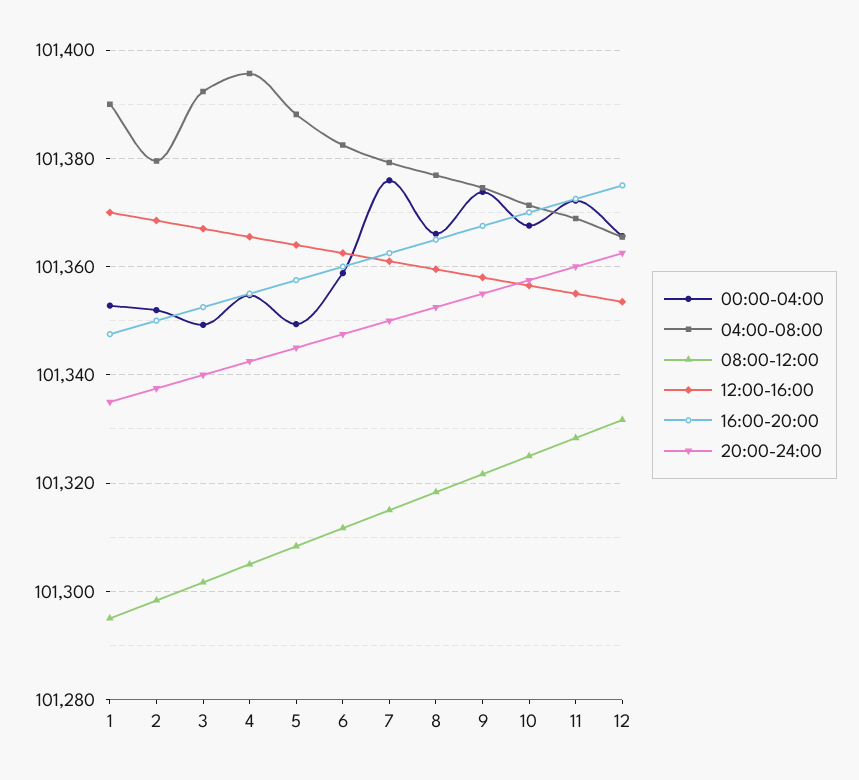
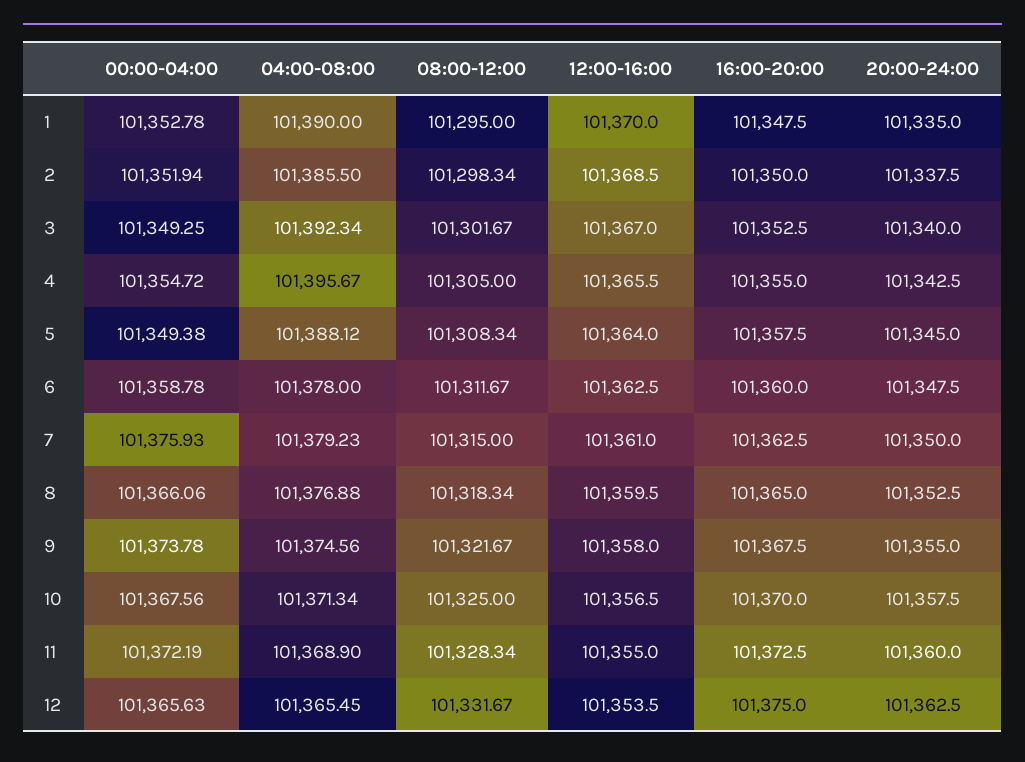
04:00-08:00, 2: 101380 -> 101385.5
04:00-08:00, 6: 101382 -> 101378

